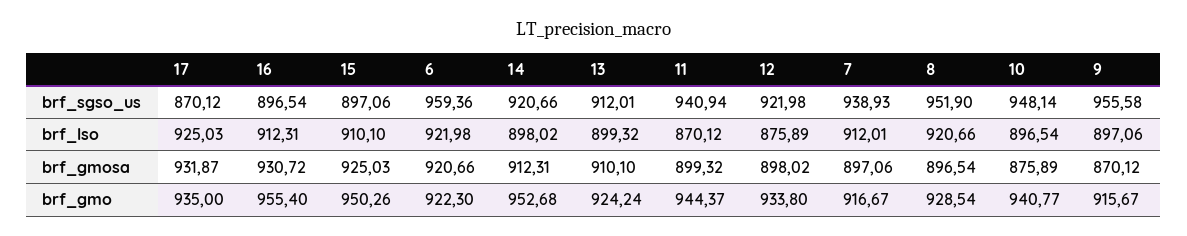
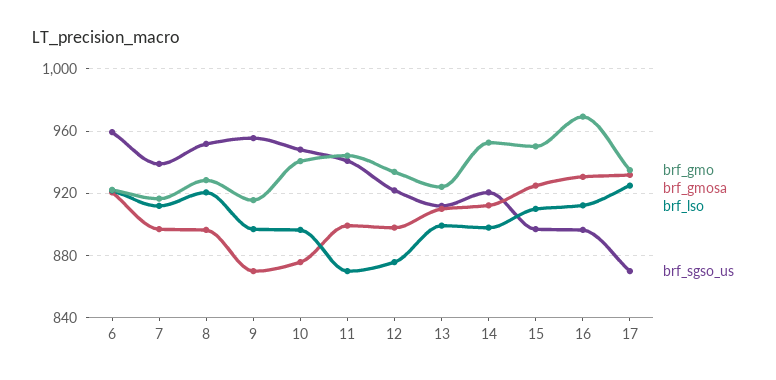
brf_gmo, 16: 955.4 -> 970

